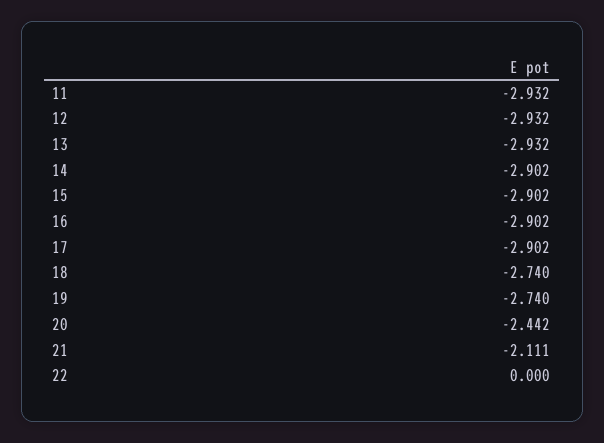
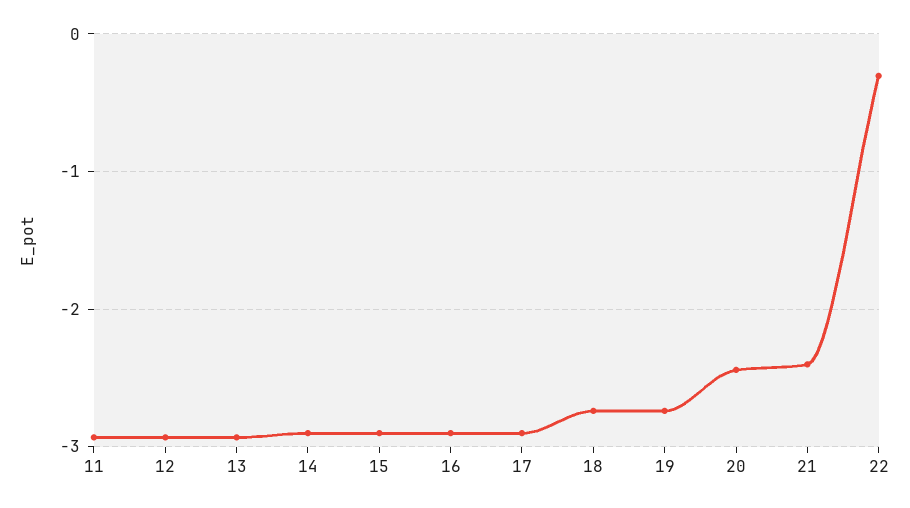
21: -2.111 -> -2.4
22: 0 -> -0.3

